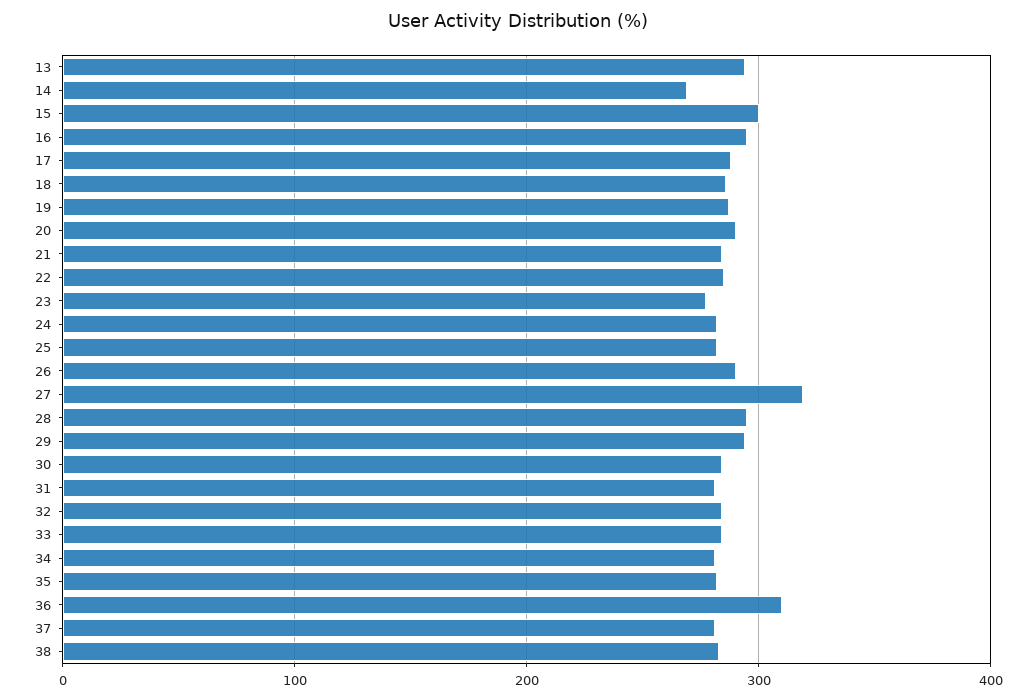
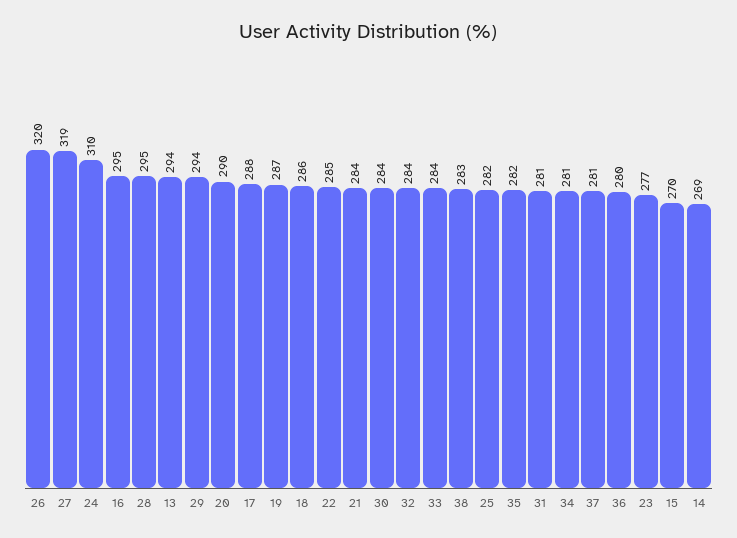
15: 300 -> 270
24: 280 -> 310
26: 290 -> 320
36: 310 -> 280

